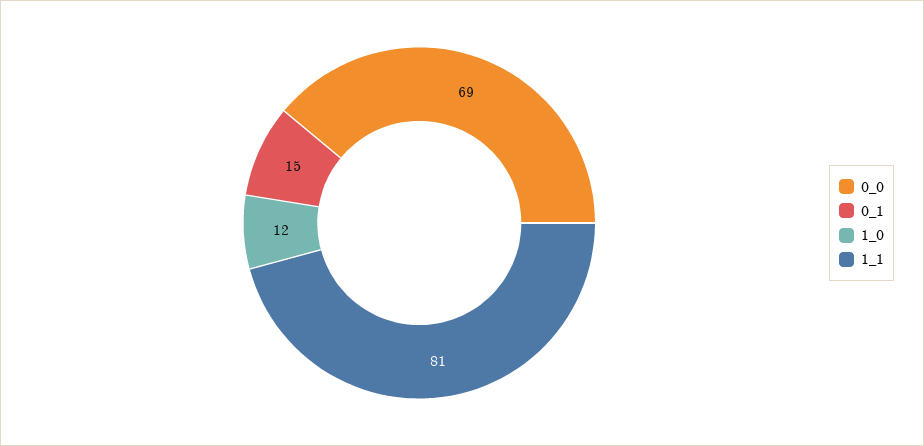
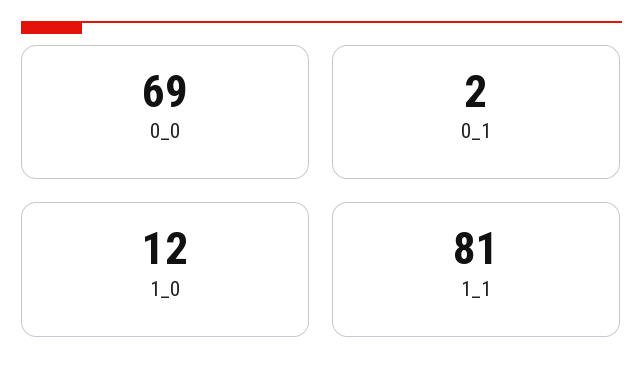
0_1: 15 -> 2

